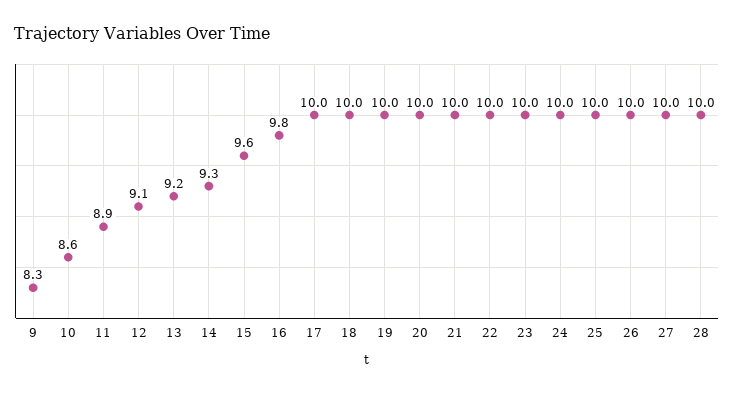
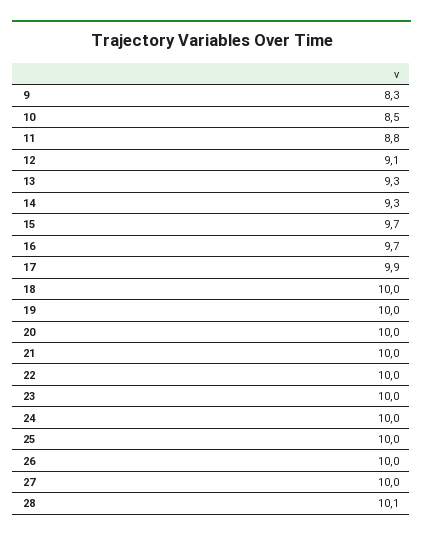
10: 8.6 -> 8.5
11: 8.9 -> 8.8
13: 9.2 -> 9.3
15: 9.6 -> 9.7
16: 9.8 -> 9.7
17: 10 -> 9.9
28: 10 -> 10.1

